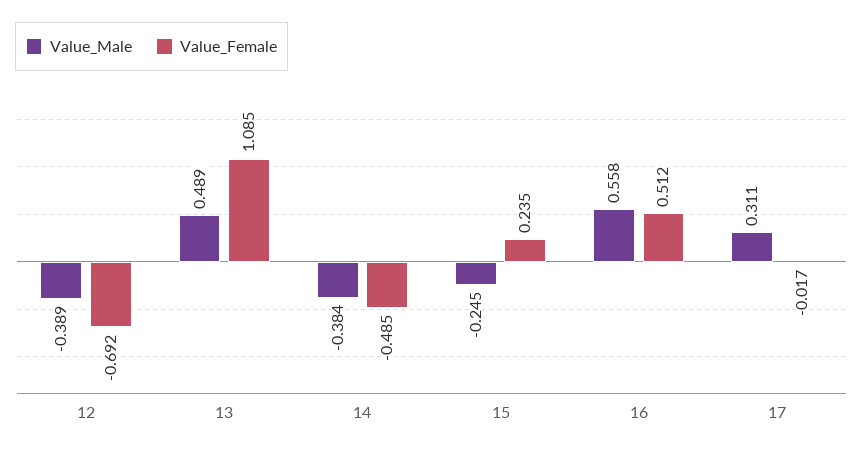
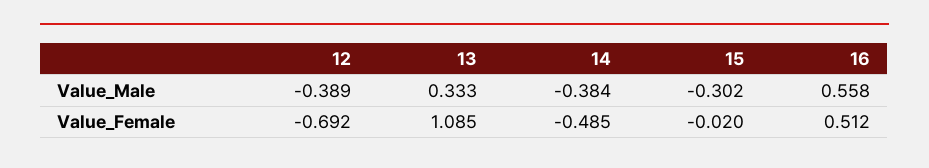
Value_Male, 13: 0.489 -> 0.333
Value_Male, 15: -0.245 -> -0.302
Value_Female, 15: 0.235 -> -0.02
Value_Male, 17: 0.311 -> none
Value_Female, 17: -0.017 -> none

